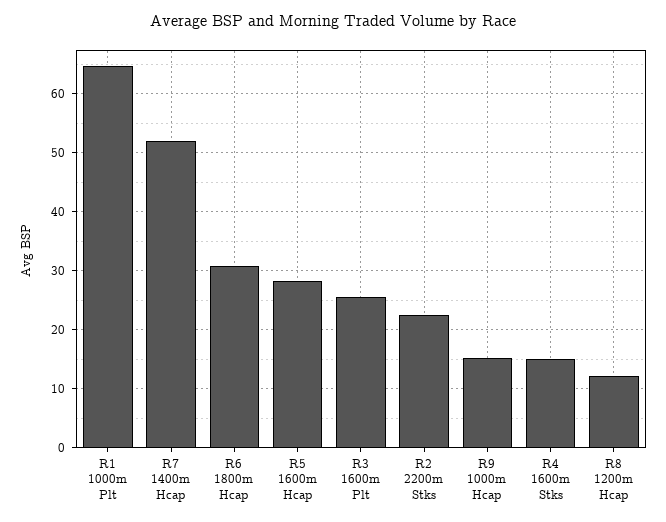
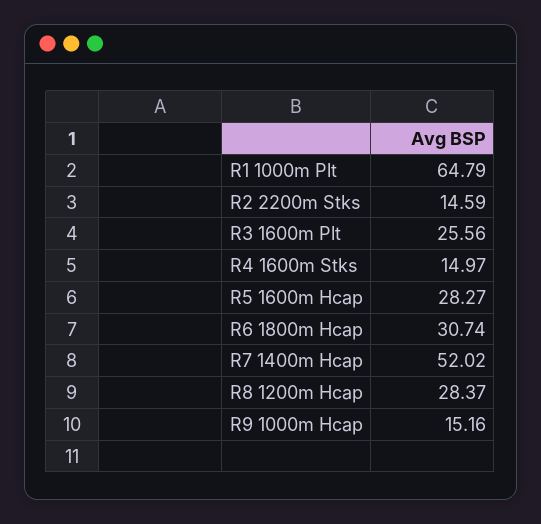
R2 2200m Stks: 22 -> 14.59
R8 1200m Hcap: 12 -> 28.37

